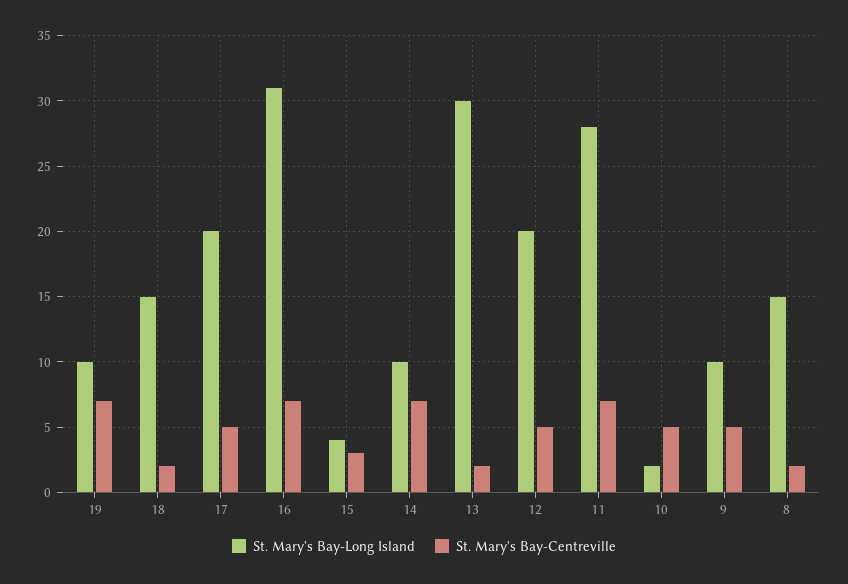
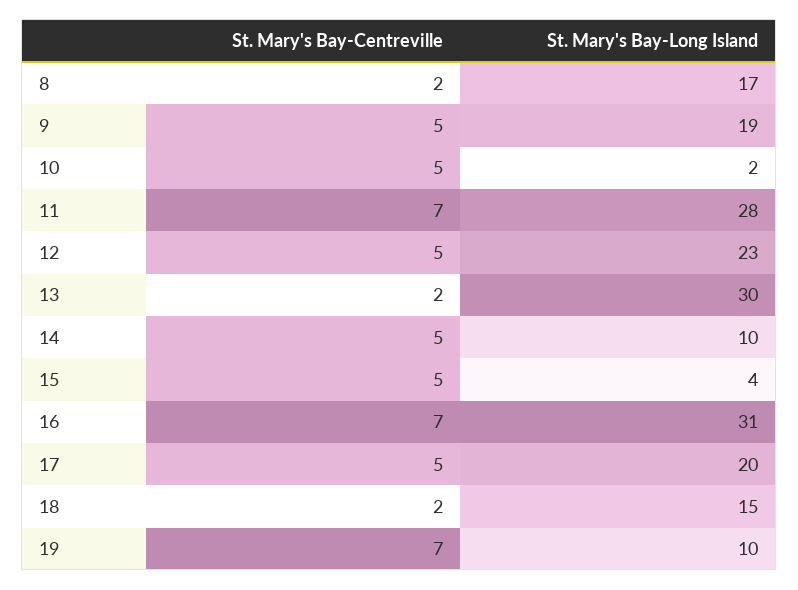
St. Mary's Bay-Centreville, 15: 3 -> 5
St. Mary's Bay-Centreville, 14: 7 -> 5
St. Mary's Bay-Long Island, 12: 20 -> 23
St. Mary's Bay-Long Island, 9: 10 -> 19
St. Mary's Bay-Long Island, 8: 15 -> 17

